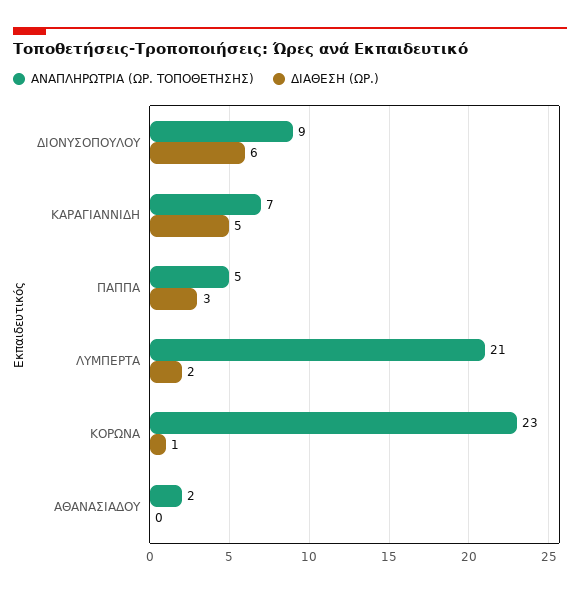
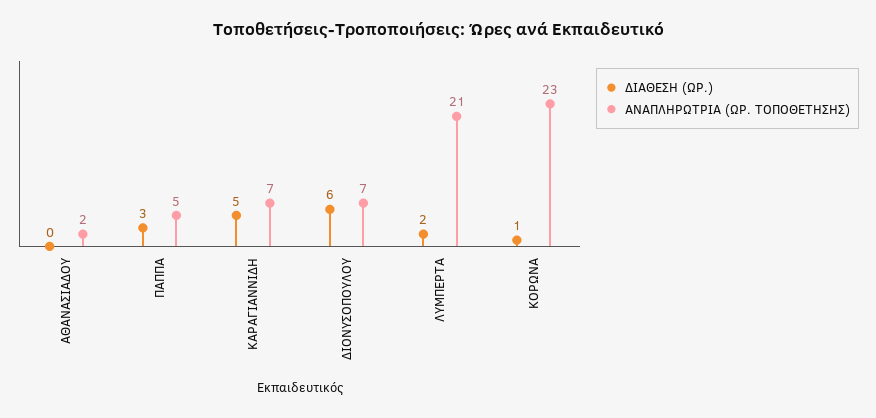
ΑΝΑΠΛΗΡΩΤΡΙΑ (ΩΡ. ΤΟΠΟΘΕΤΗΣΗΣ), ΔΙΟΝΥΣΟΠΟΥΛΟΥ: 9 -> 7

